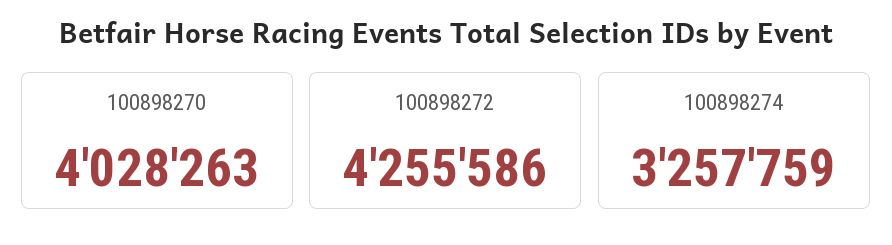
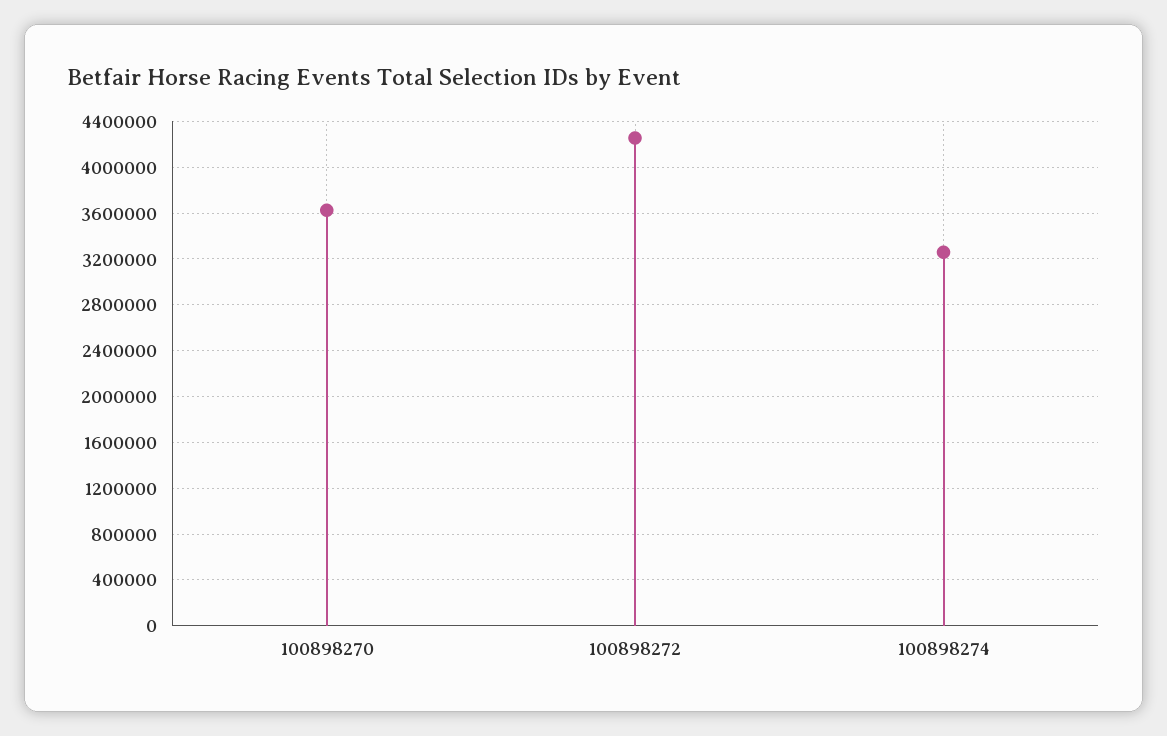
100898270: 4028263 -> 3600000

